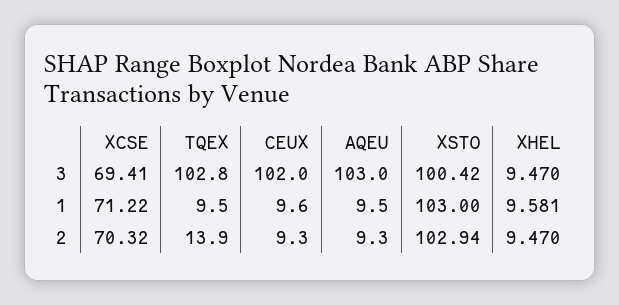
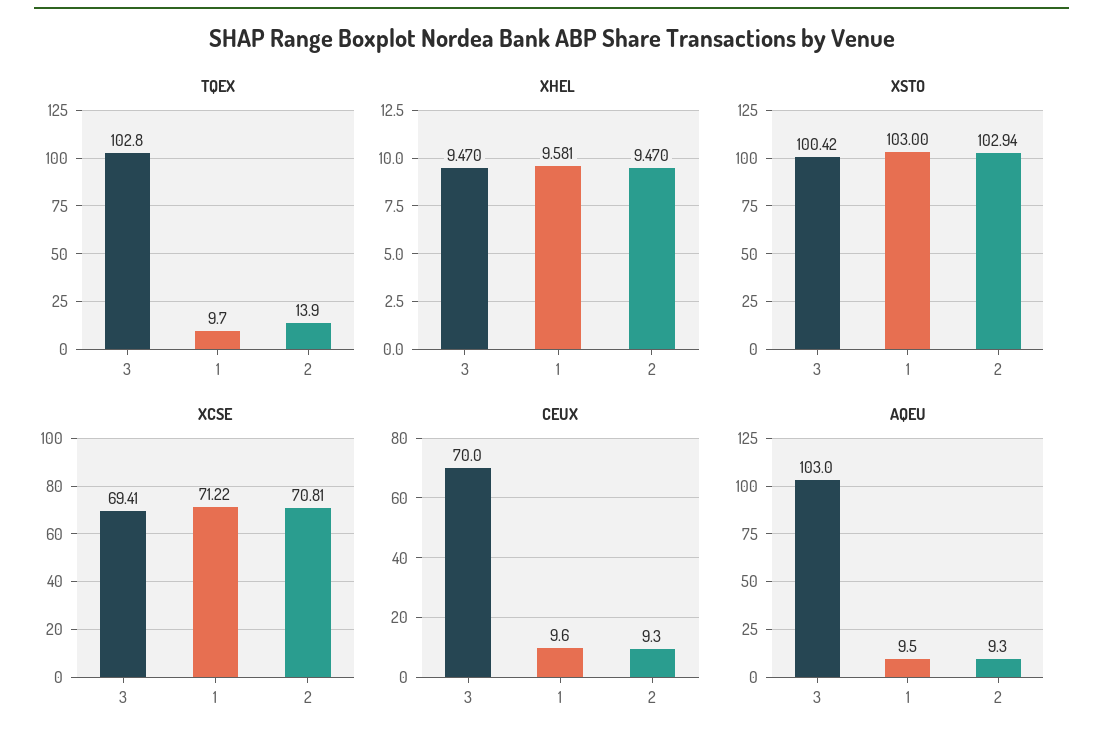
CEUX, 3: 102 -> 70
TQEX, 1: 9.5 -> 9.7
XCSE, 2: 70.32 -> 70.81

